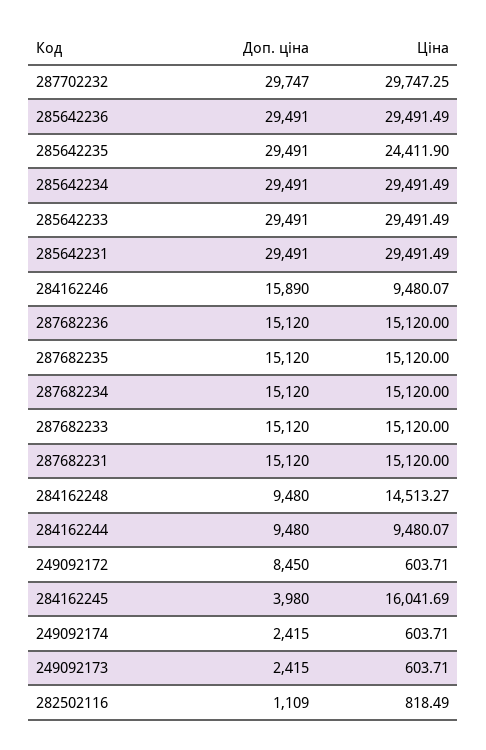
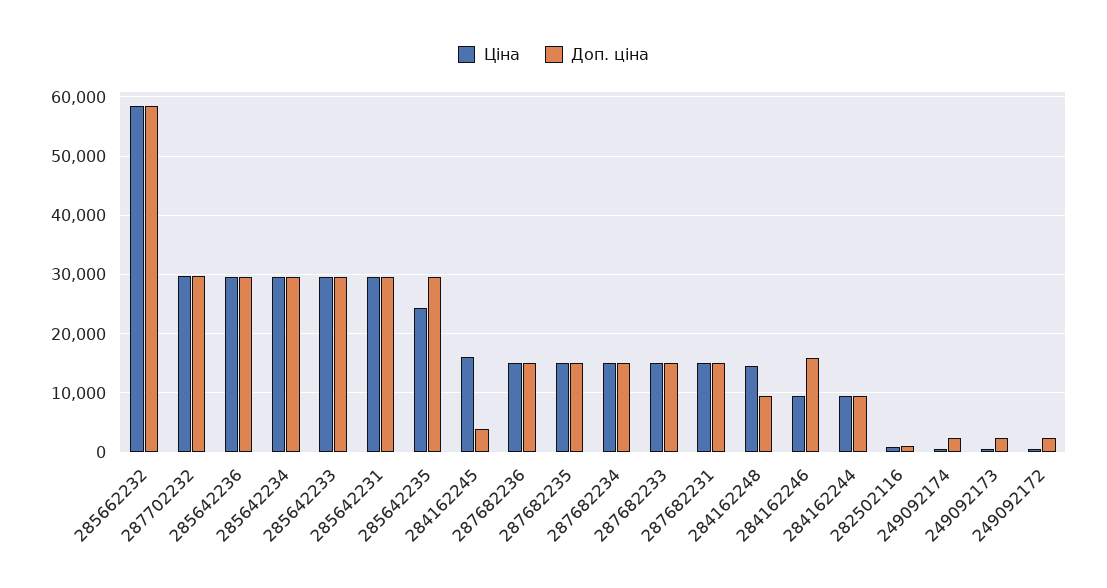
Доп. ціна, 249092172: 8450 -> 2000
Ціна, 285662232: none -> 58000
Доп. ціна, 285662232: none -> 58000

